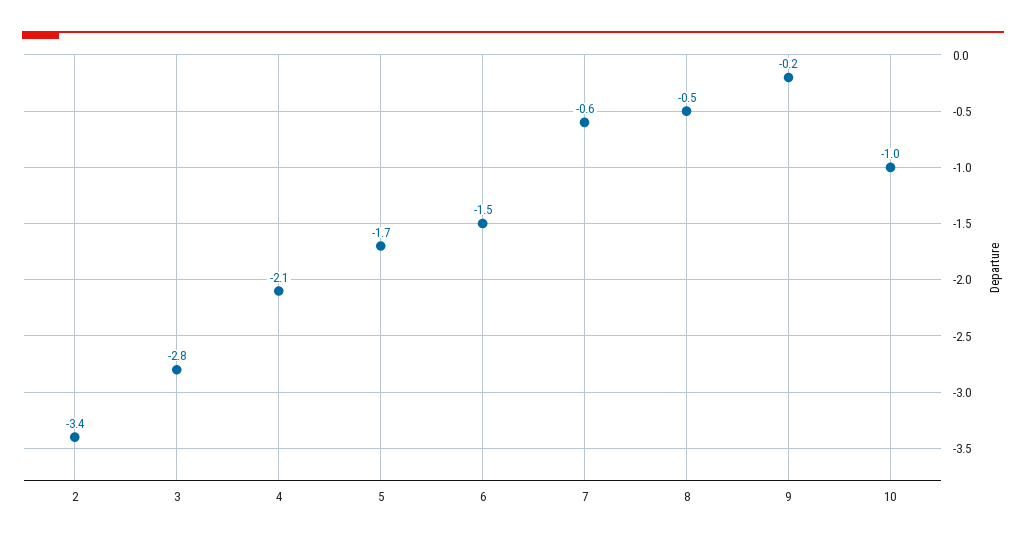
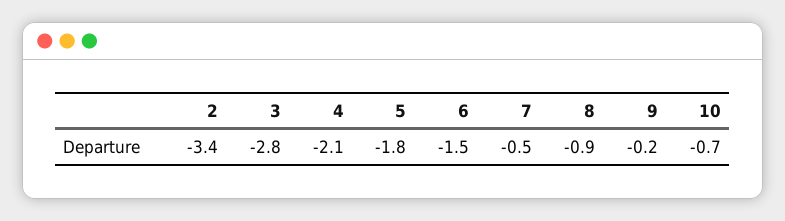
5: -1.7 -> -1.8
7: -0.6 -> -0.5
8: -0.5 -> -0.9
10: -1 -> -0.7

